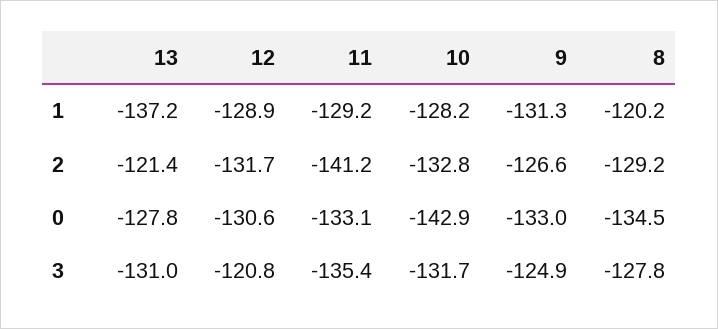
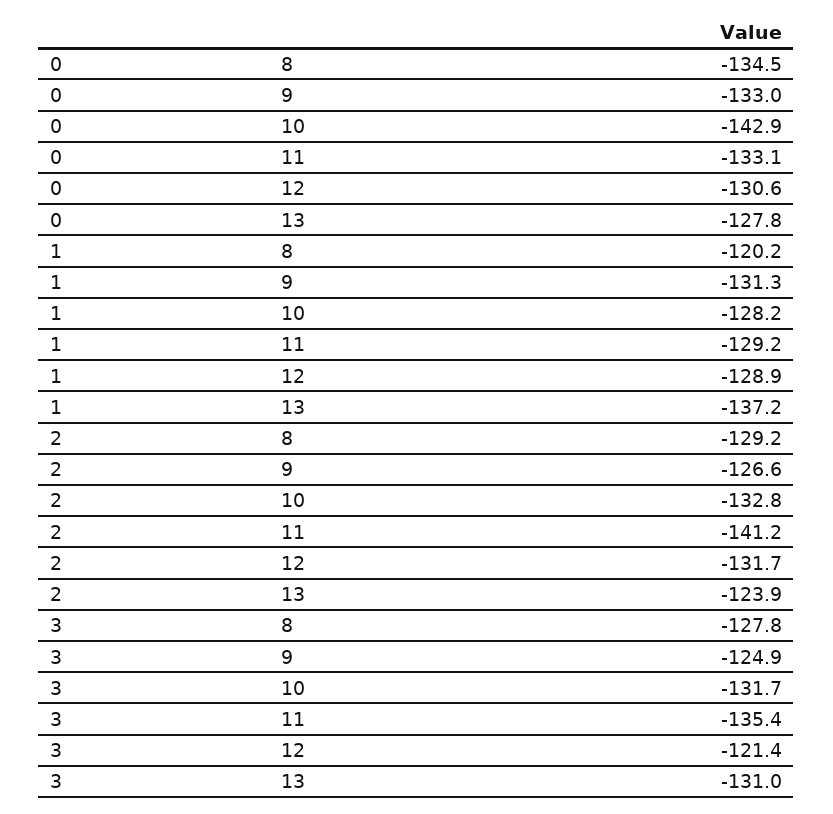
13, 2: -121.4 -> -123.9
12, 3: -120.8 -> -121.4

